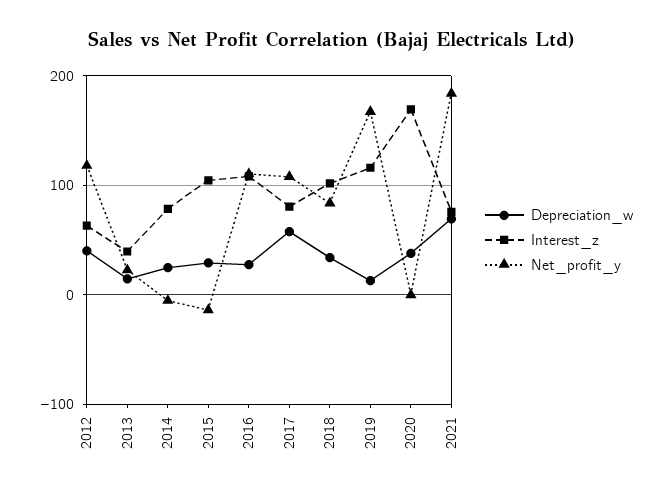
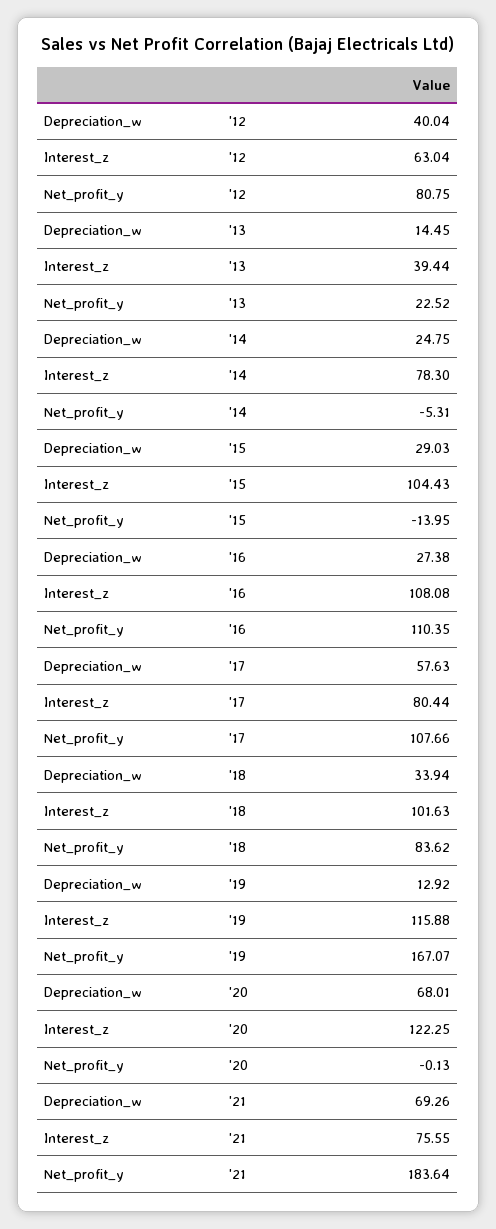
Net_profit_y, 2012: 120 -> 80.75
Depreciation_w, 2020: 40 -> 68.01
Interest_z, 2020: 170 -> 122.25

